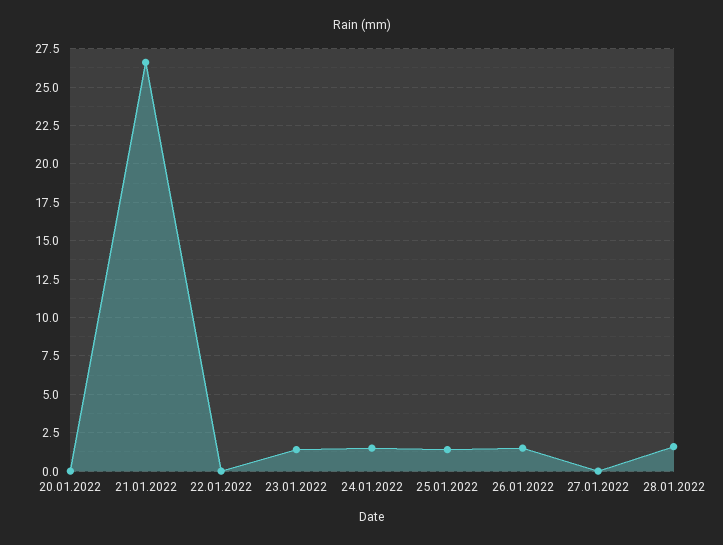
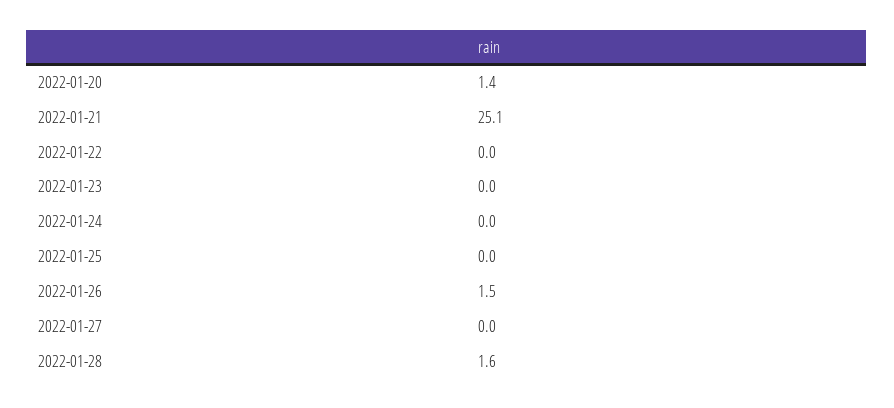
20.01.2022: 0 -> 1.4
21.01.2022: 26.5 -> 25.1
23.01.2022: 1.5 -> 0
24.01.2022: 1.5 -> 0
25.01.2022: 1.5 -> 0

